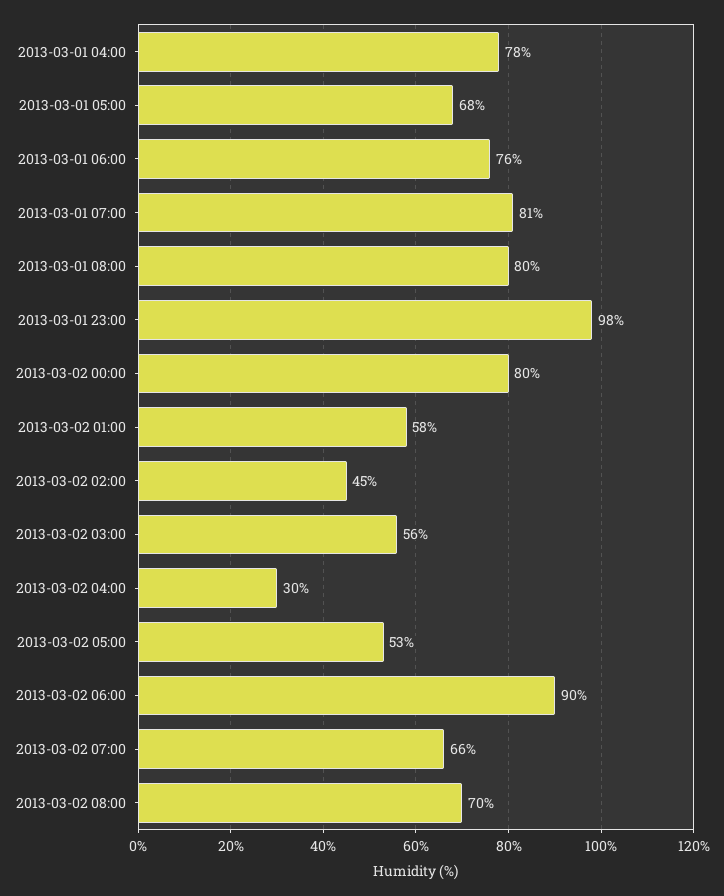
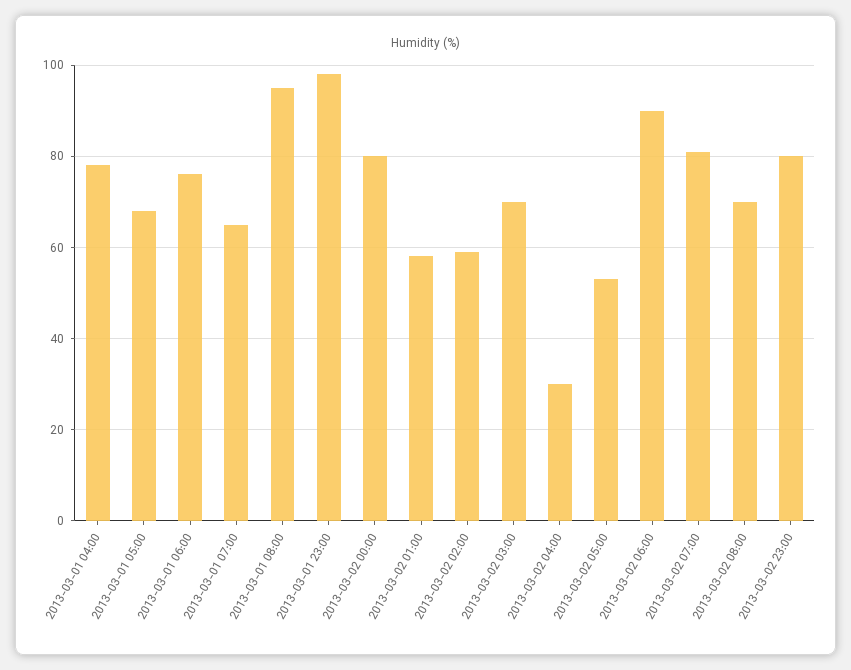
2013-03-01 07:00: 81 -> 65
2013-03-01 08:00: 80 -> 95
2013-03-02 02:00: 45 -> 60
2013-03-02 03:00: 56 -> 70
2013-03-02 07:00: 66 -> 80
2013-03-02 23:00: none -> 80

